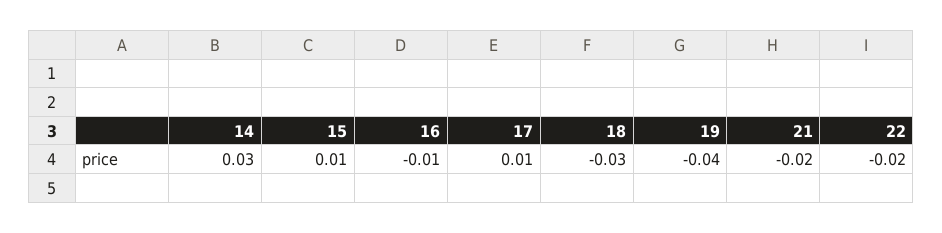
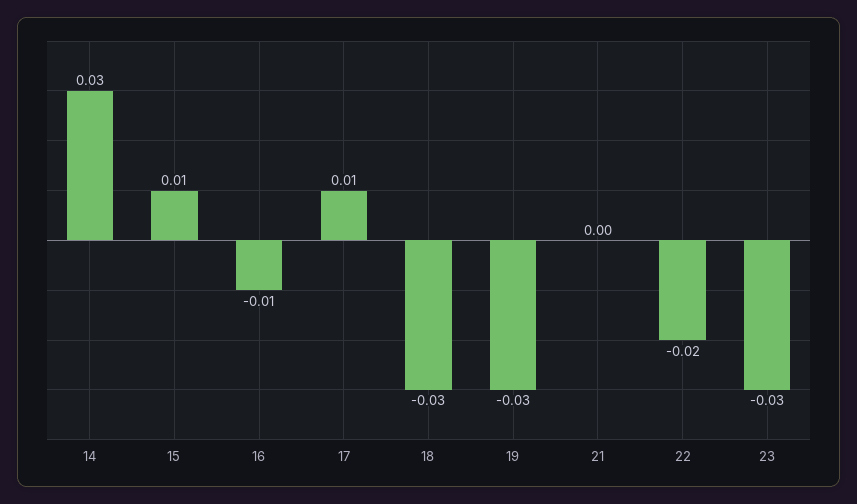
19: -0.04 -> -0.03
21: -0.02 -> 0
23: none -> -0.03

